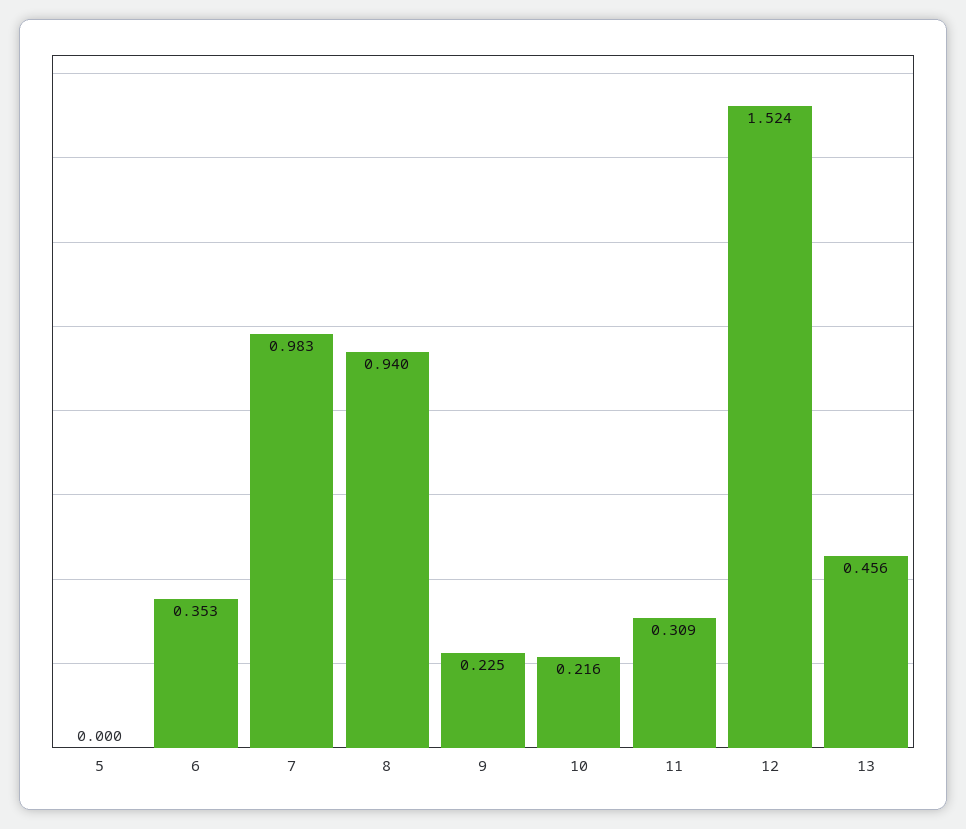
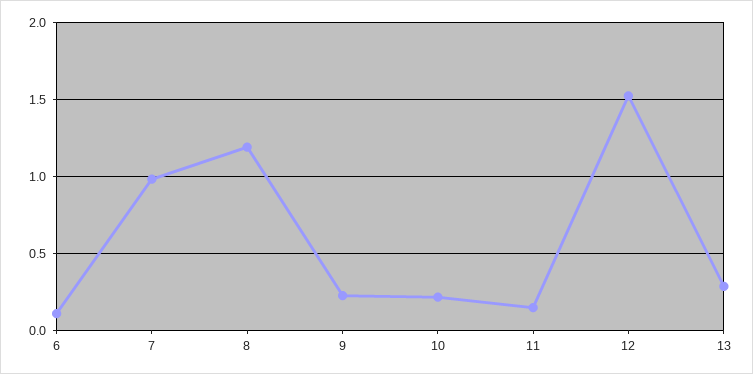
5: 0 -> none
6: 0.353 -> 0.1
8: 0.94 -> 1.2
11: 0.309 -> 0.15
13: 0.456 -> 0.3

